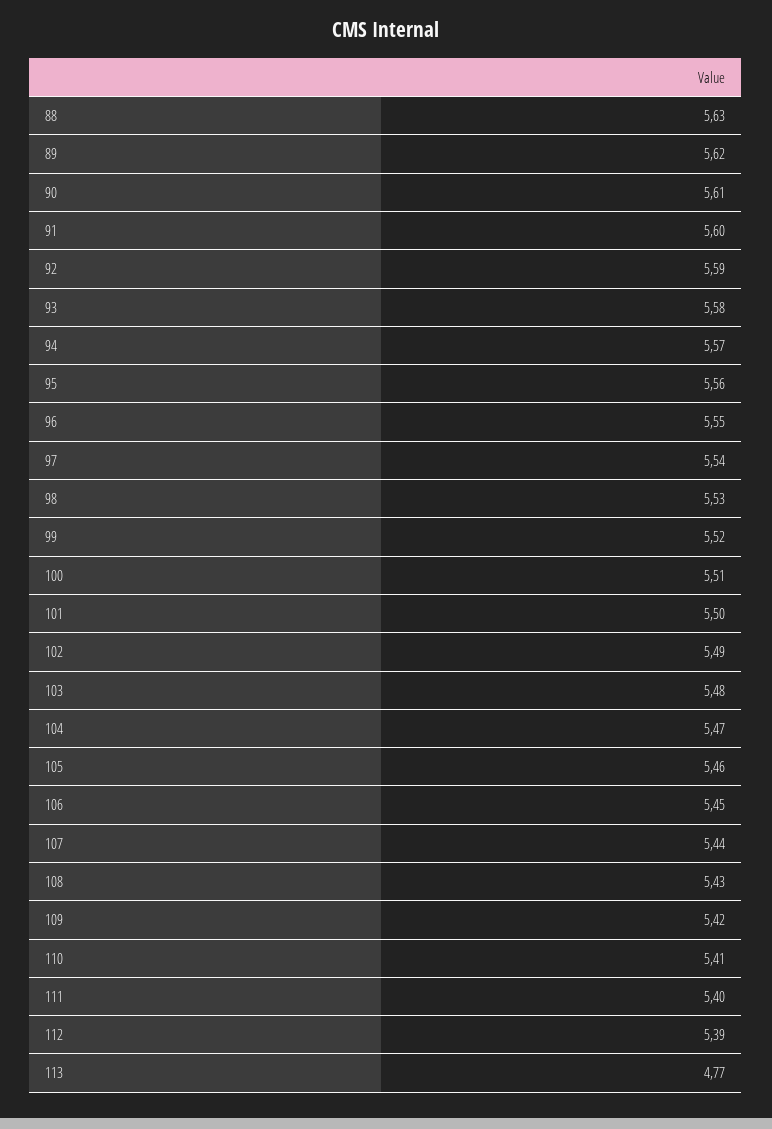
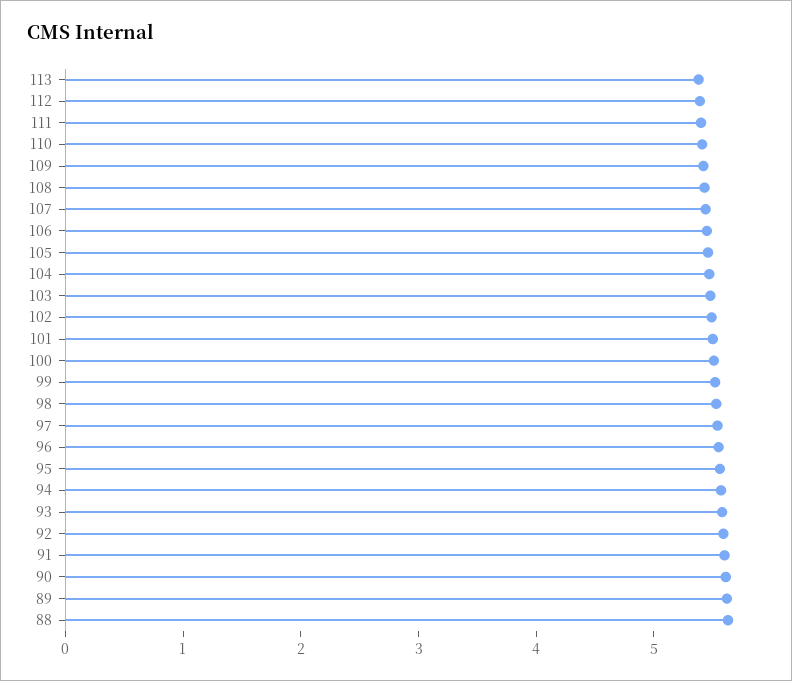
113: 4.77 -> 5.4

